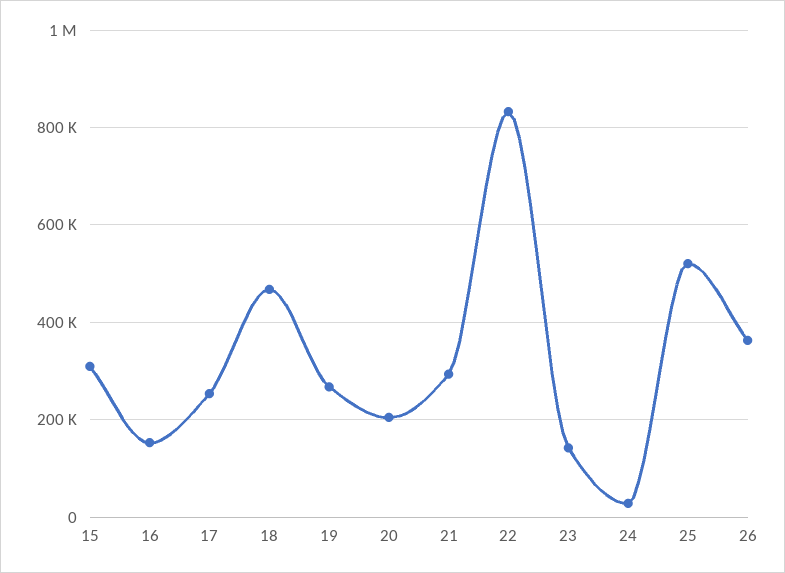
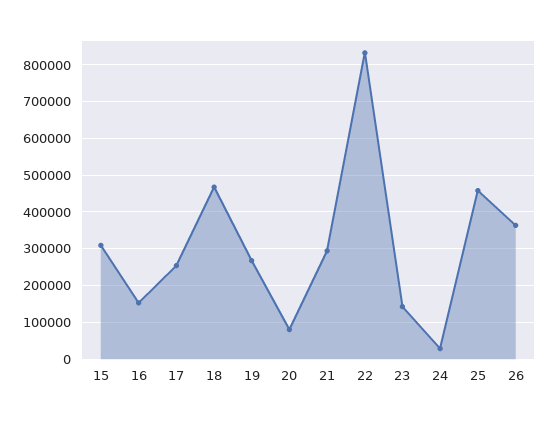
20: 200000 -> 80000
25: 520000 -> 460000

